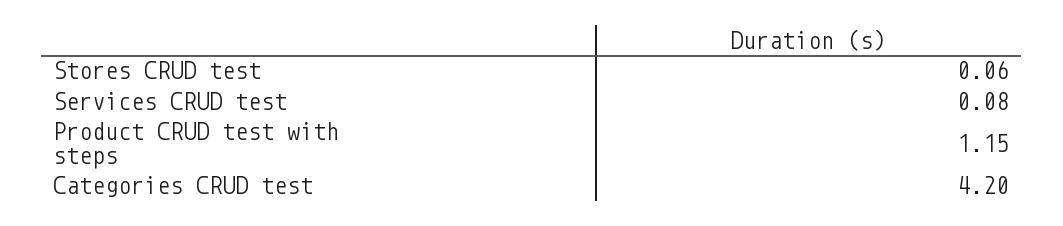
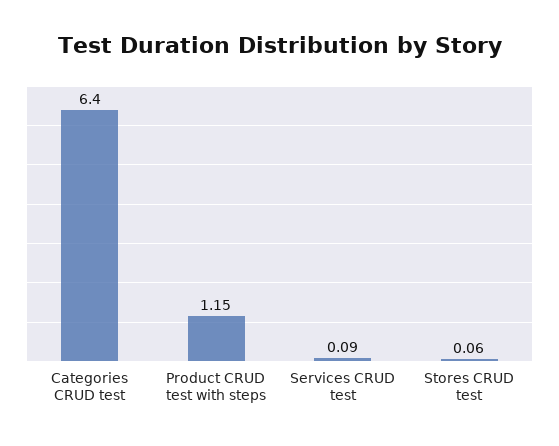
Services CRUD test: 0.08 -> 0.09
Categories CRUD test: 4.2 -> 6.4

